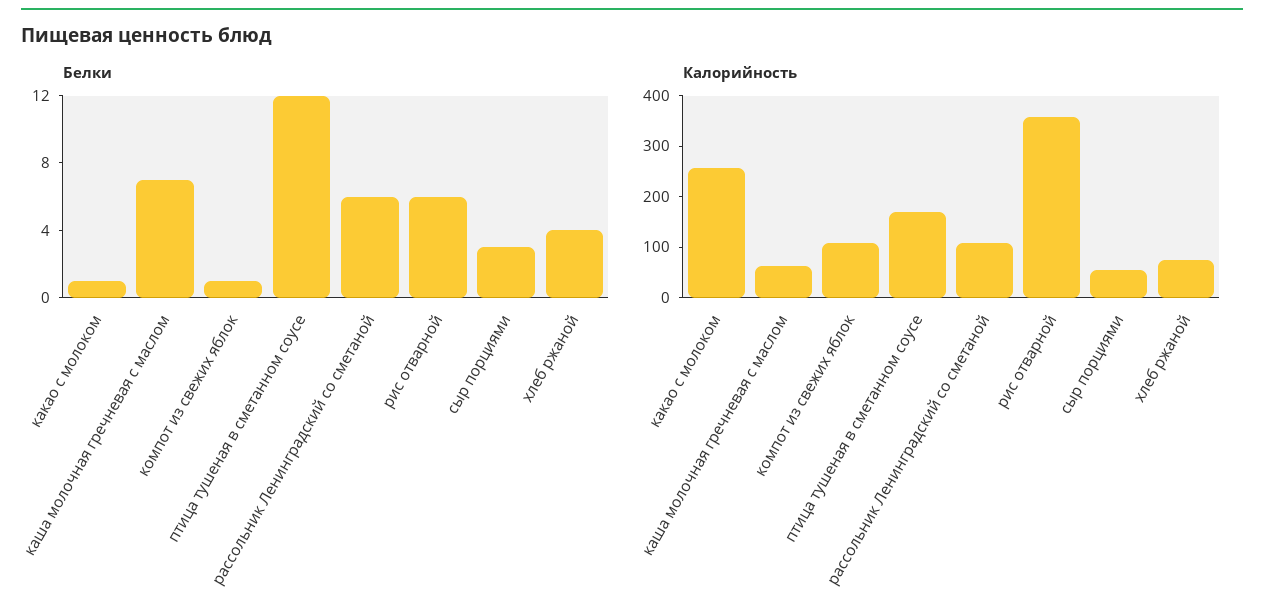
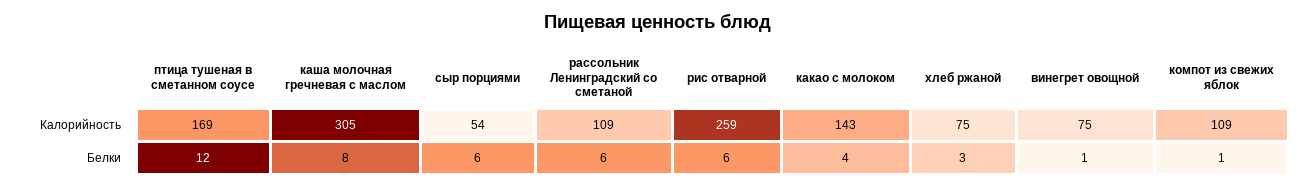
Белки, какао с молоком: 1 -> 4
Белки, каша молочная гречневая с маслом: 7 -> 8
Белки, сыр порциями: 3 -> 6
Белки, хлеб ржаной: 4 -> 3
Калорийность, какао с молоком: 260 -> 143
Калорийность, каша молочная гречневая с маслом: 60 -> 305
Калорийность, рис отварной: 360 -> 259
Калорийность, винегрет овощной: none -> 75
Белки, винегрет овощной: none -> 1

